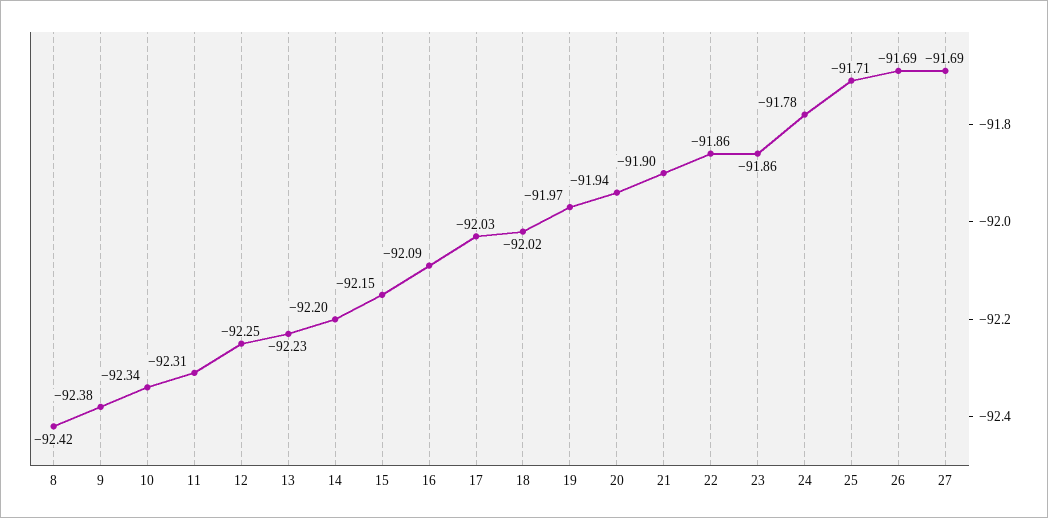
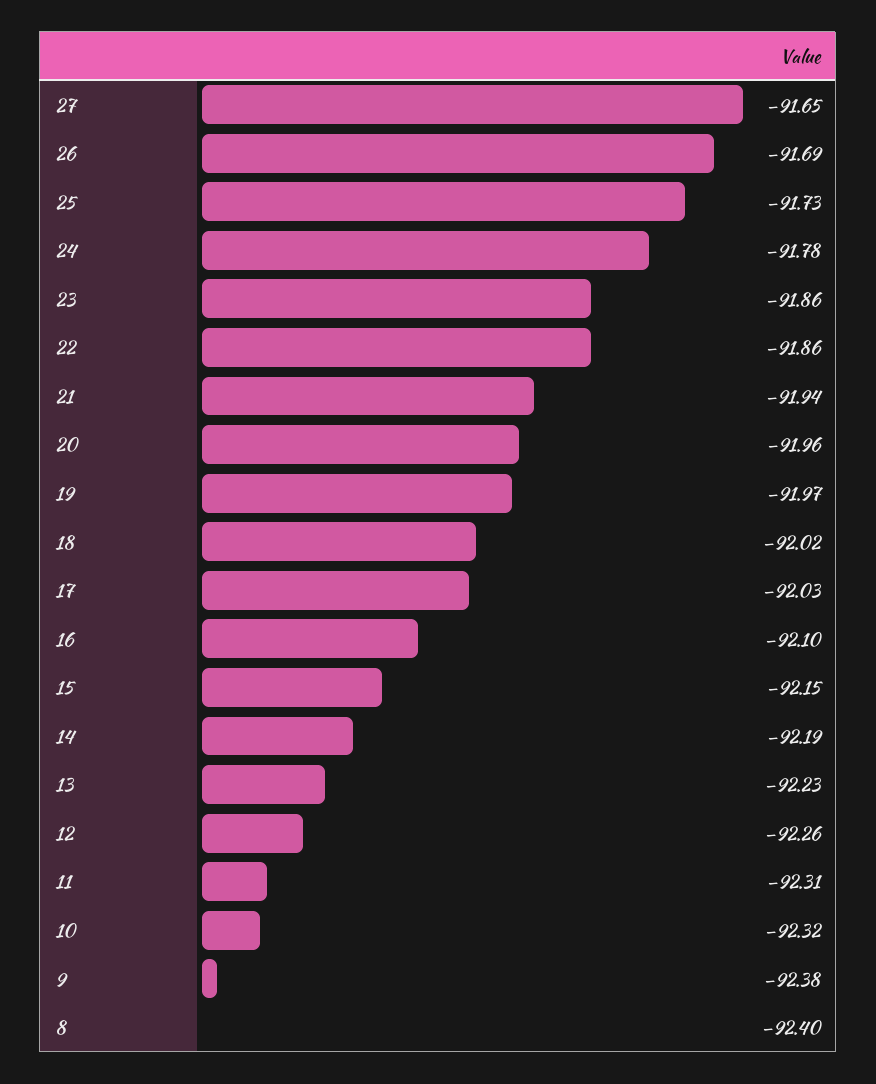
8: -92.42 -> -92.4
10: -92.34 -> -92.32
12: -92.25 -> -92.26
14: -92.2 -> -92.19
16: -92.09 -> -92.1
20: -91.94 -> -91.96
21: -91.9 -> -91.94
25: -91.71 -> -91.73
27: -91.69 -> -91.65

